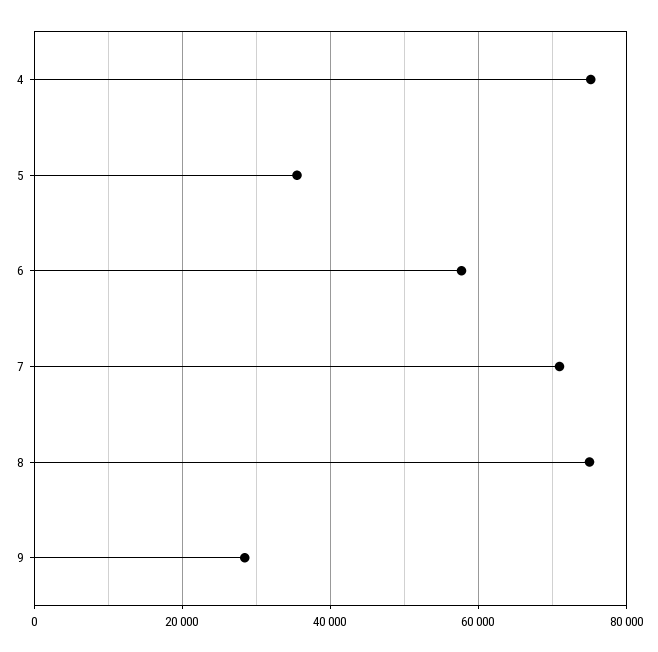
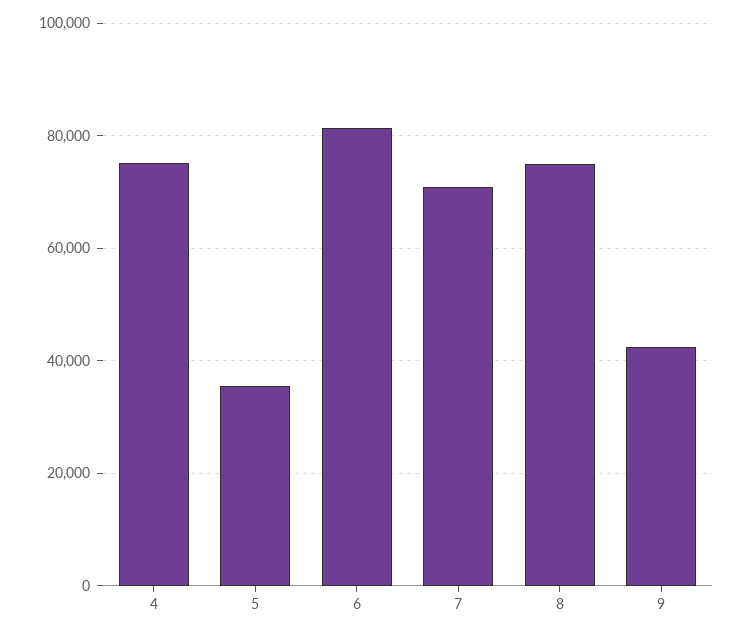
6: 58000 -> 82000
9: 28000 -> 42000

